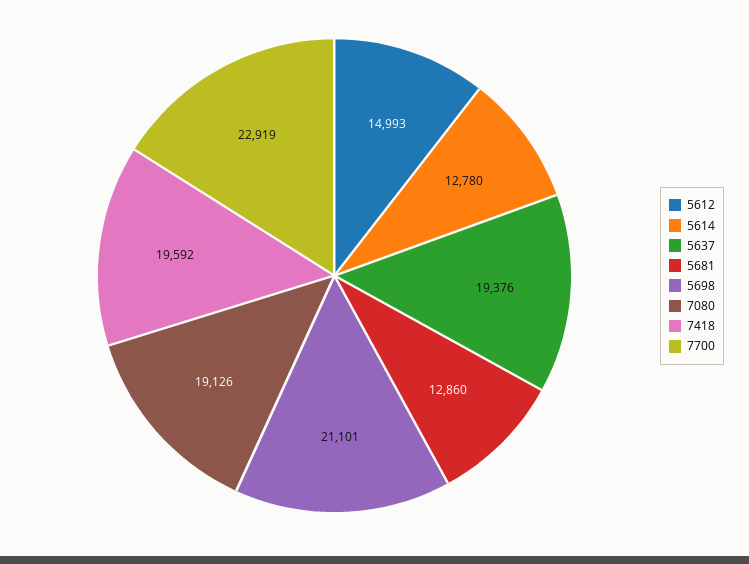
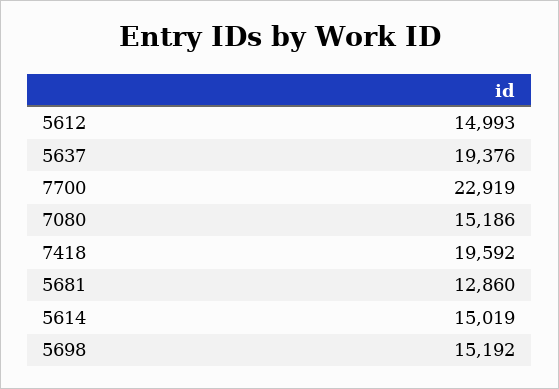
5614: 12780 -> 15019
5698: 21101 -> 15192
7080: 19126 -> 15186

